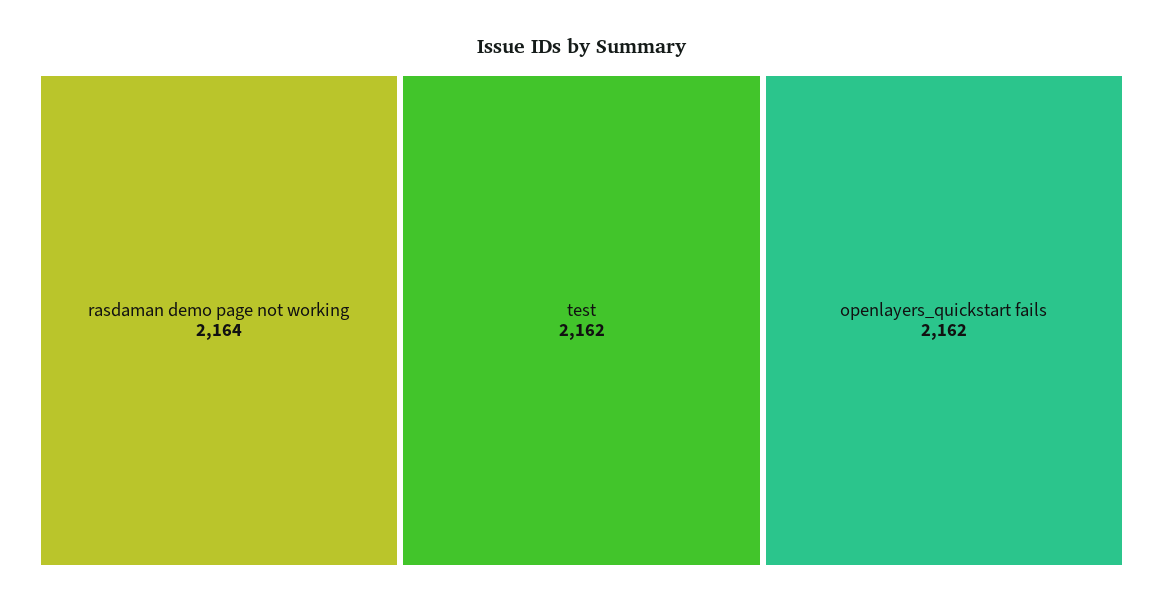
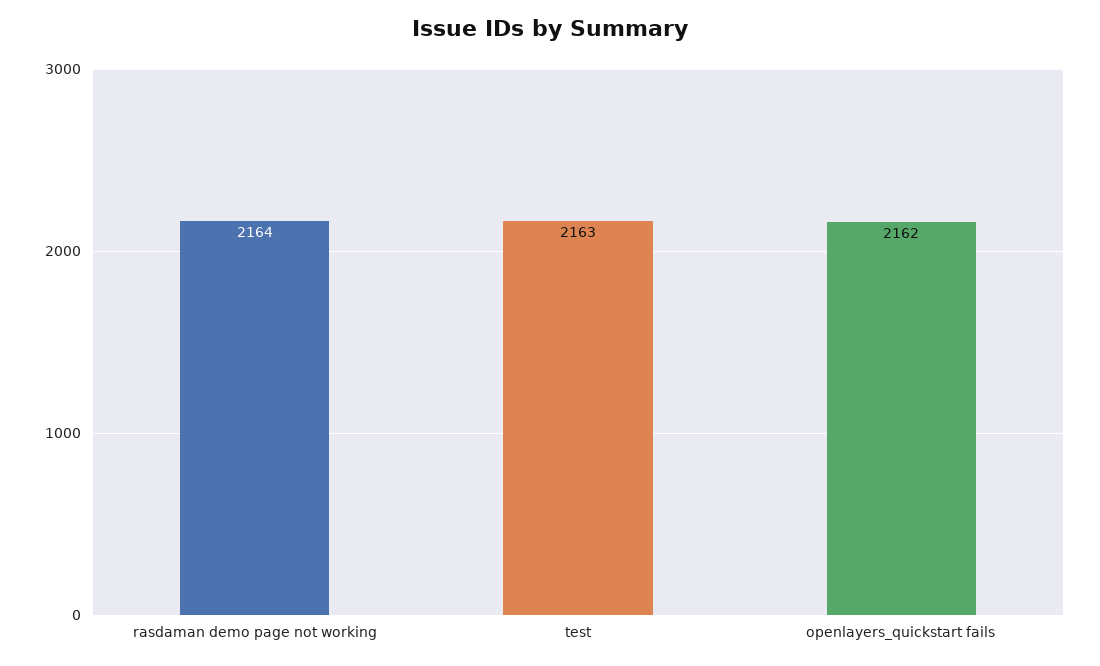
test: 2162 -> 2163

